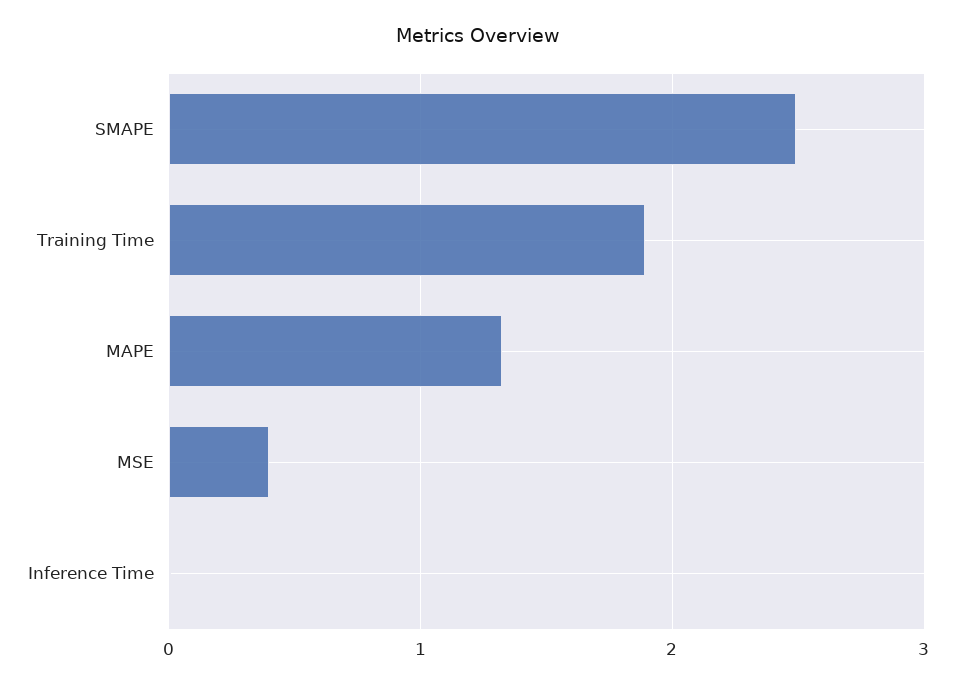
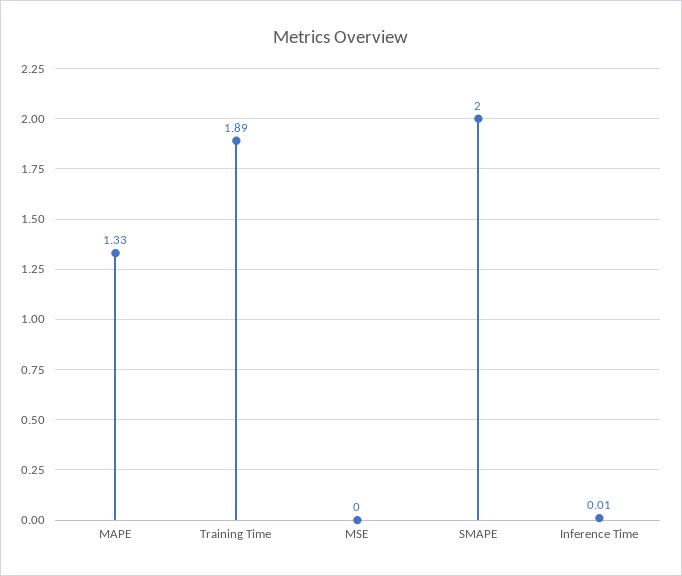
SMAPE: 2.5 -> 2
MSE: 0.4 -> 0

